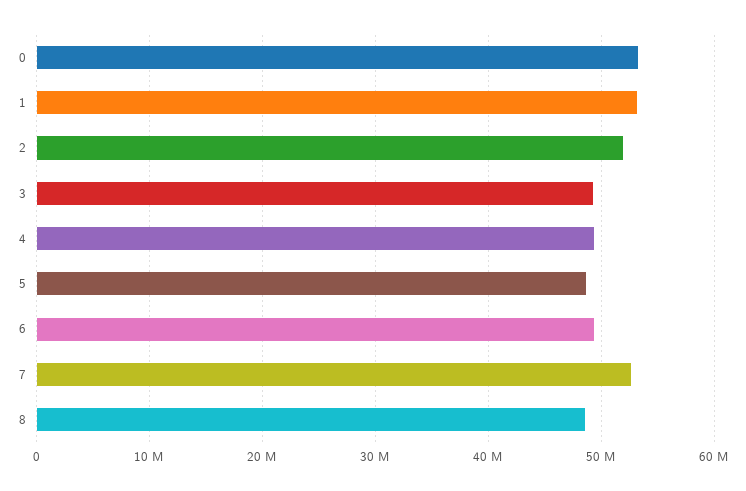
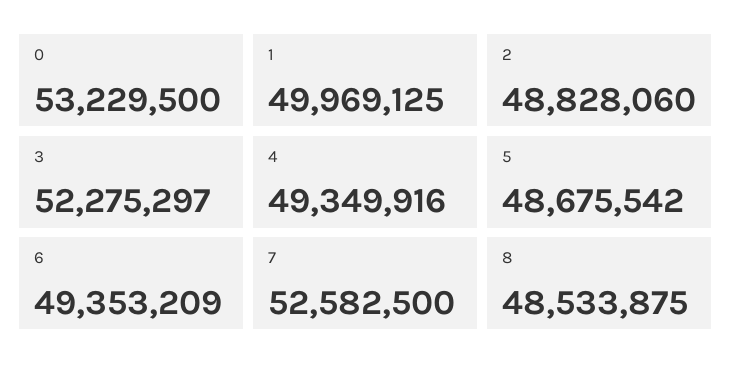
1: 53000000 -> 49969125
2: 52000000 -> 48828060
3: 49000000 -> 52275297

